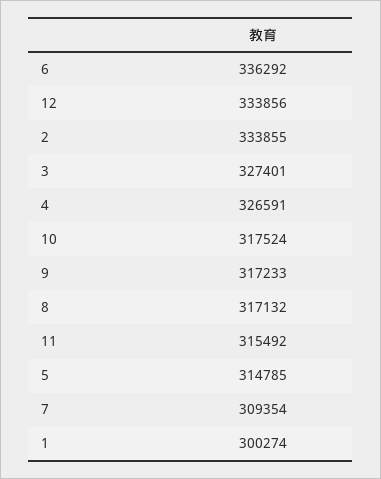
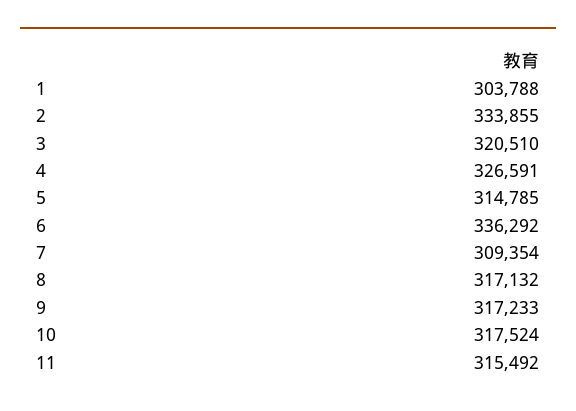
12: 333856 -> none
3: 327401 -> 320510
1: 300274 -> 303788

